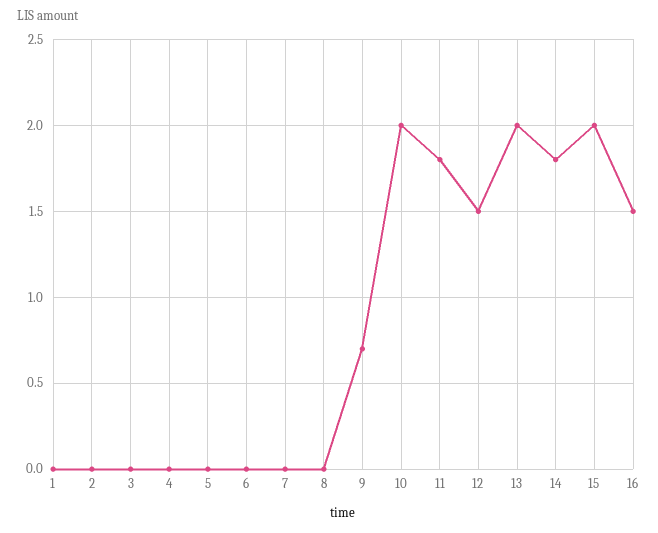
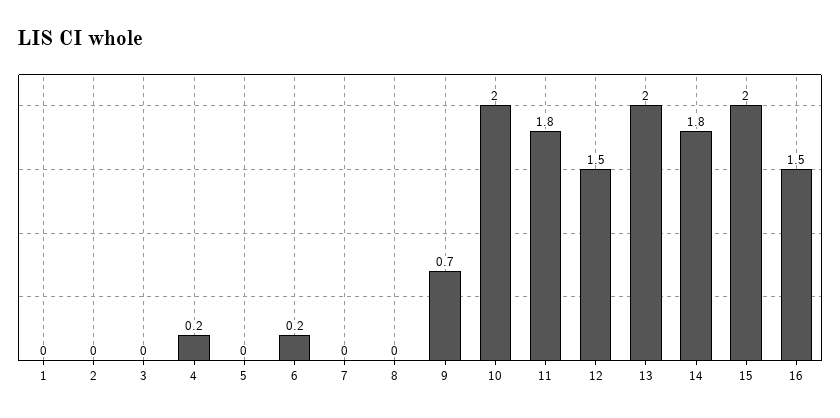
4: 0 -> 0.2
6: 0 -> 0.2

